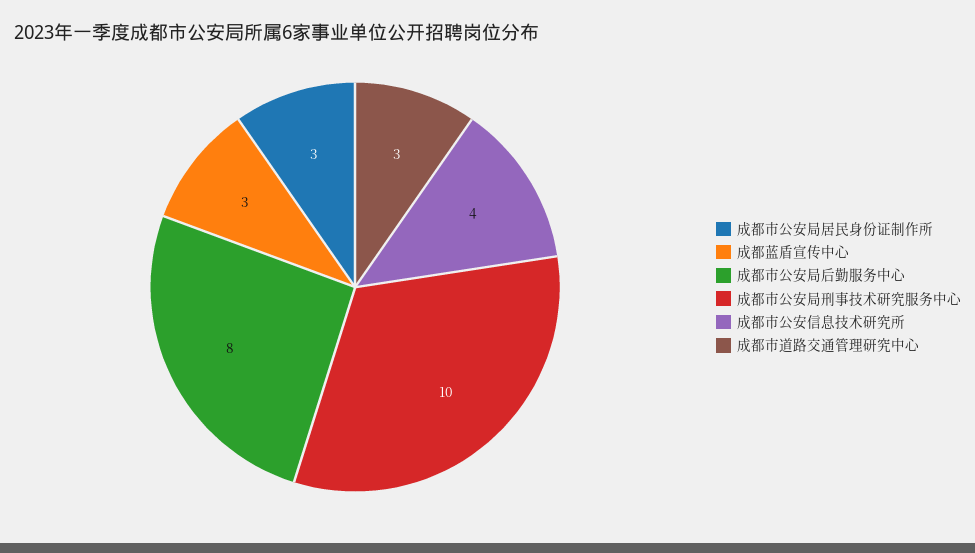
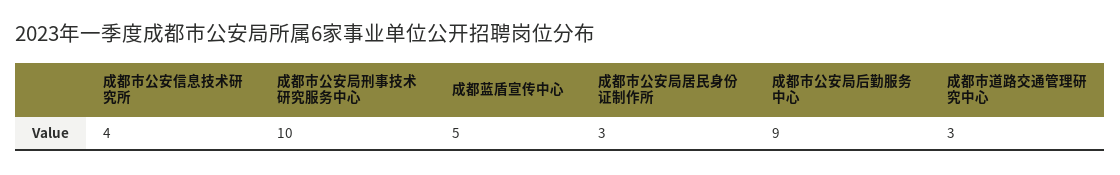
成都蓝盾宣传中心: 3 -> 5
成都市公安局后勤服务中心: 8 -> 9

